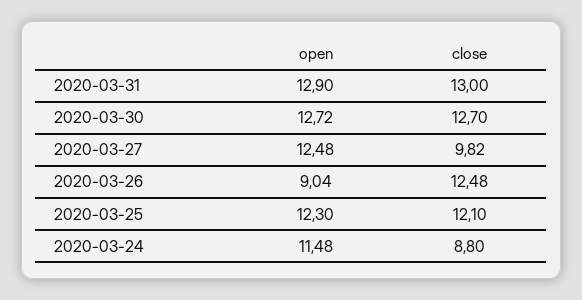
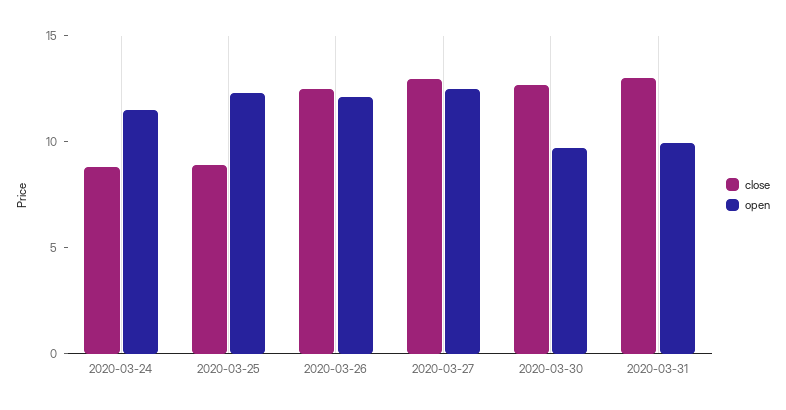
open, 2020-03-31: 12.9 -> 10
open, 2020-03-30: 12.72 -> 10
close, 2020-03-27: 9.82 -> 13
open, 2020-03-26: 9.04 -> 12
close, 2020-03-25: 12.1 -> 9

